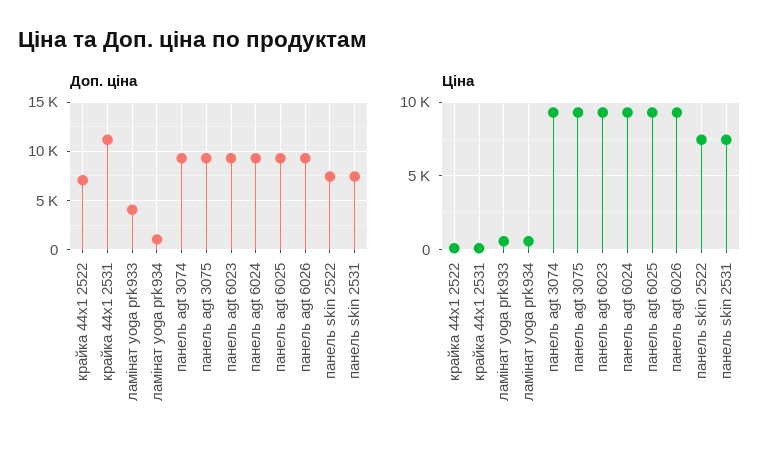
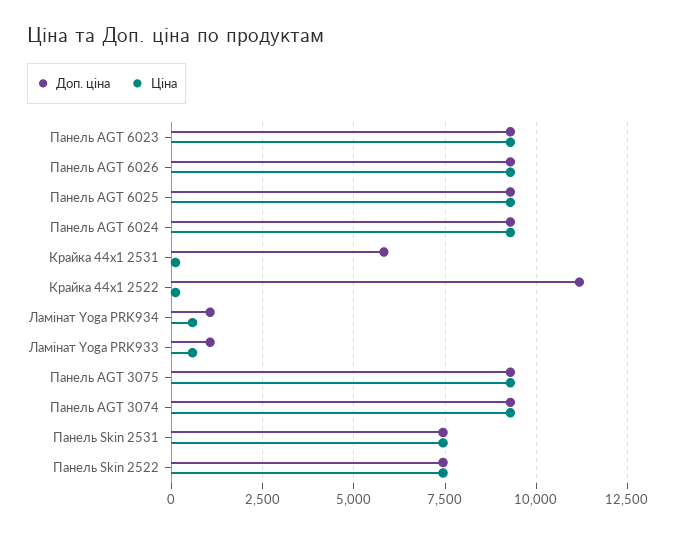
Доп. ціна, крайка 44x1 2522: 7000 -> 11250
Доп. ціна, крайка 44x1 2531: 11000 -> 5750
Доп. ціна, ламінат yoga prk933: 4000 -> 1000

